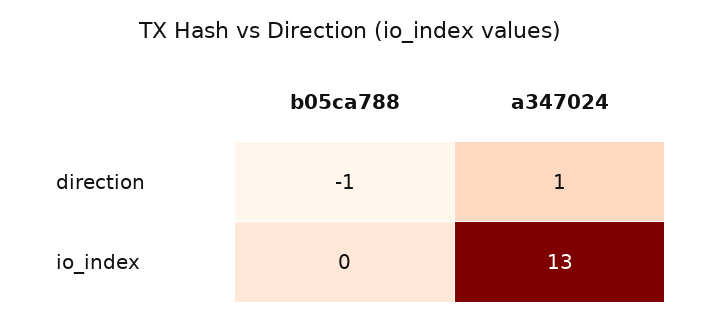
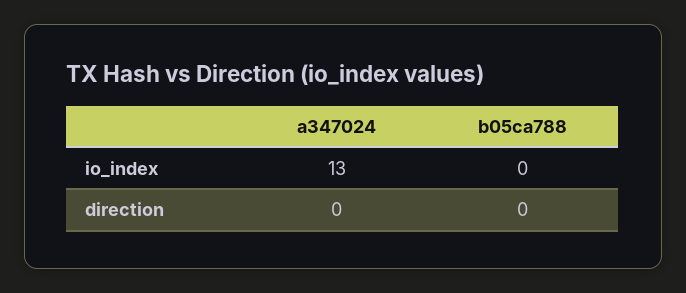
b05ca788, direction: -1 -> 0
a347024, direction: 1 -> 0

